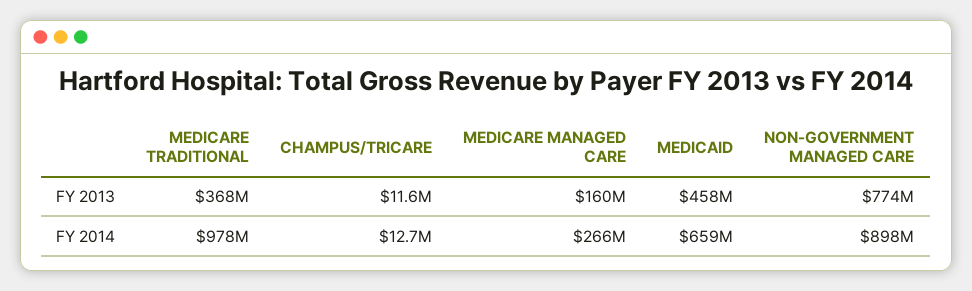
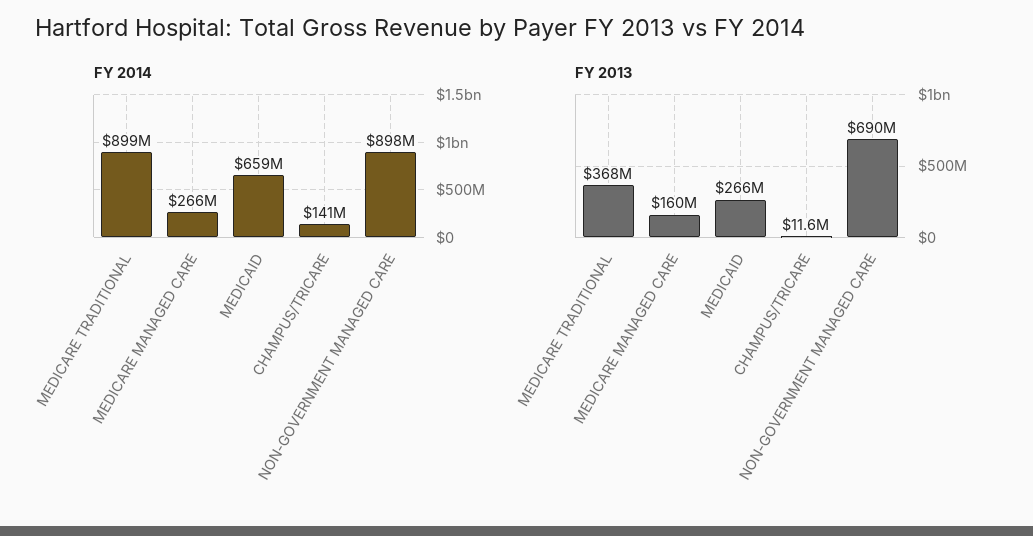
FY 2013, MEDICAID: 458000000 -> 266000000
FY 2013, NON-GOVERNMENT MANAGED CARE: 774000000 -> 690000000
FY 2014, MEDICARE TRADITIONAL: 978000000 -> 899000000
FY 2014, CHAMPUS/TRICARE: 12700000 -> 141000000

